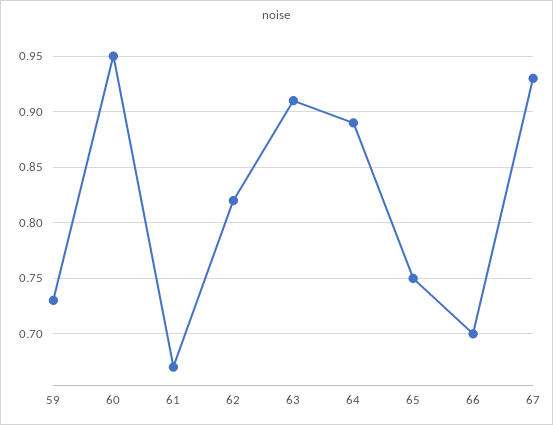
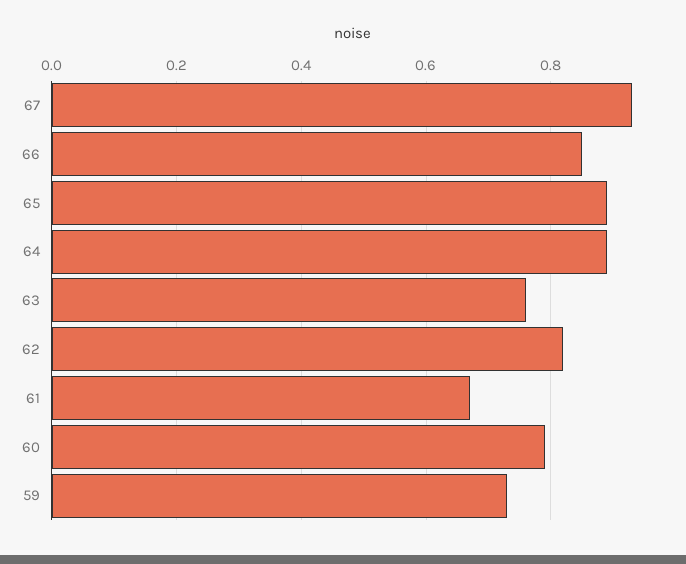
60: 0.95 -> 0.8
63: 0.91 -> 0.75
65: 0.75 -> 0.9
66: 0.7 -> 0.85

